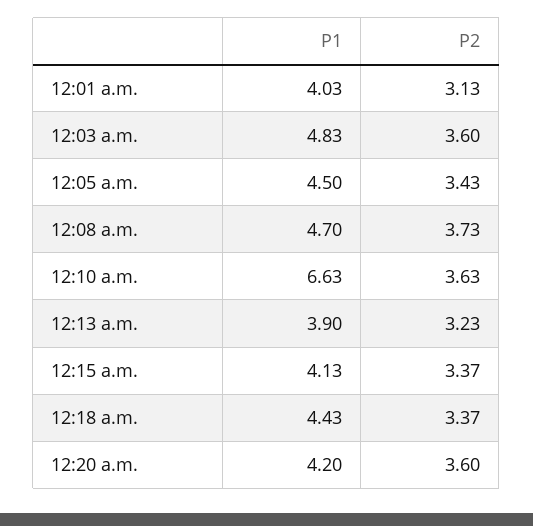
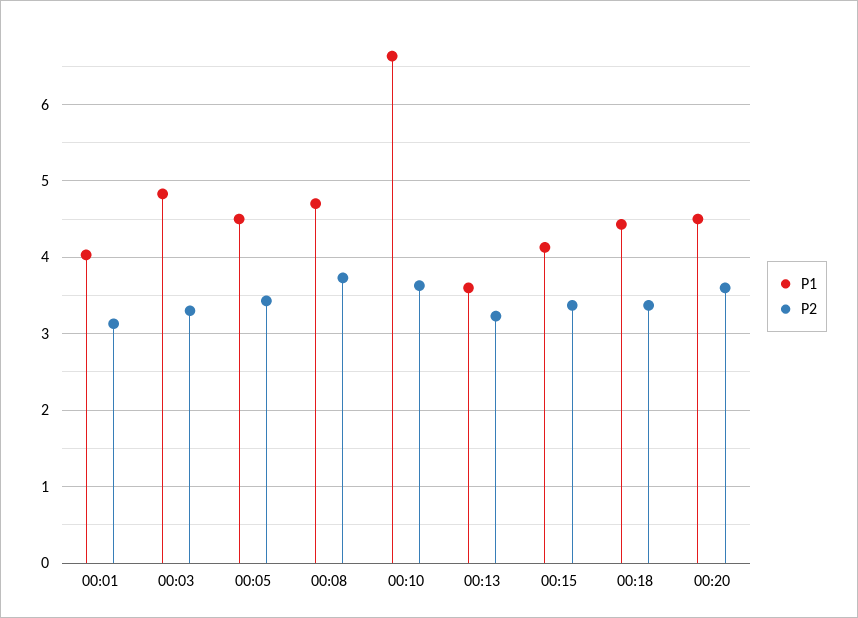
P2, 12:03 a.m.: 3.6 -> 3.3
P1, 12:13 a.m.: 3.9 -> 3.6
P1, 12:20 a.m.: 4.2 -> 4.5

